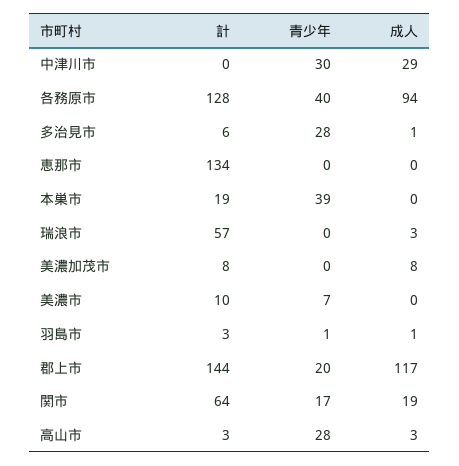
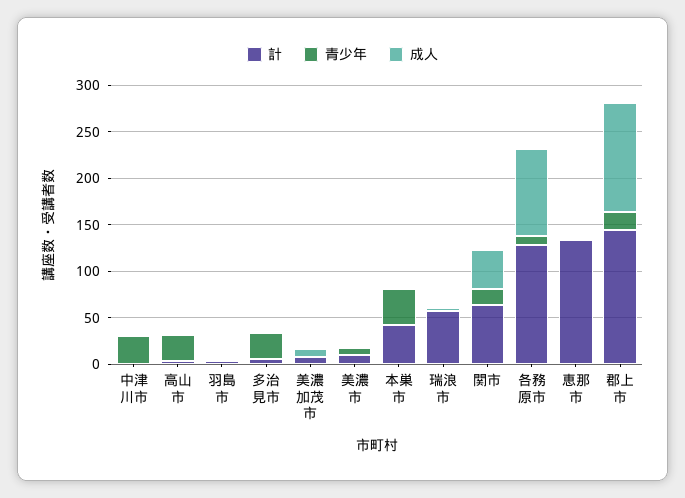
成人, 中津川市: 29 -> 0
青少年, 各務原市: 40 -> 10
計, 本巣市: 19 -> 40
成人, 関市: 19 -> 40

